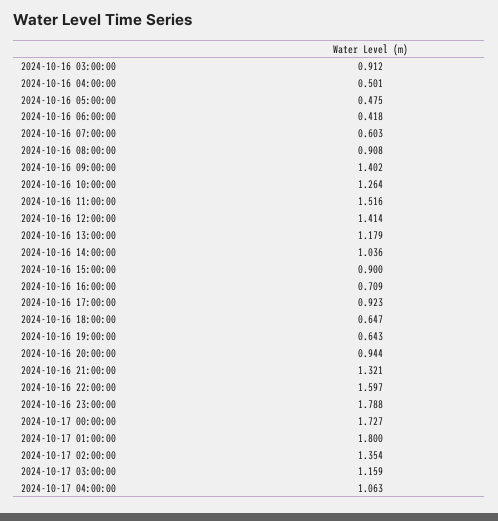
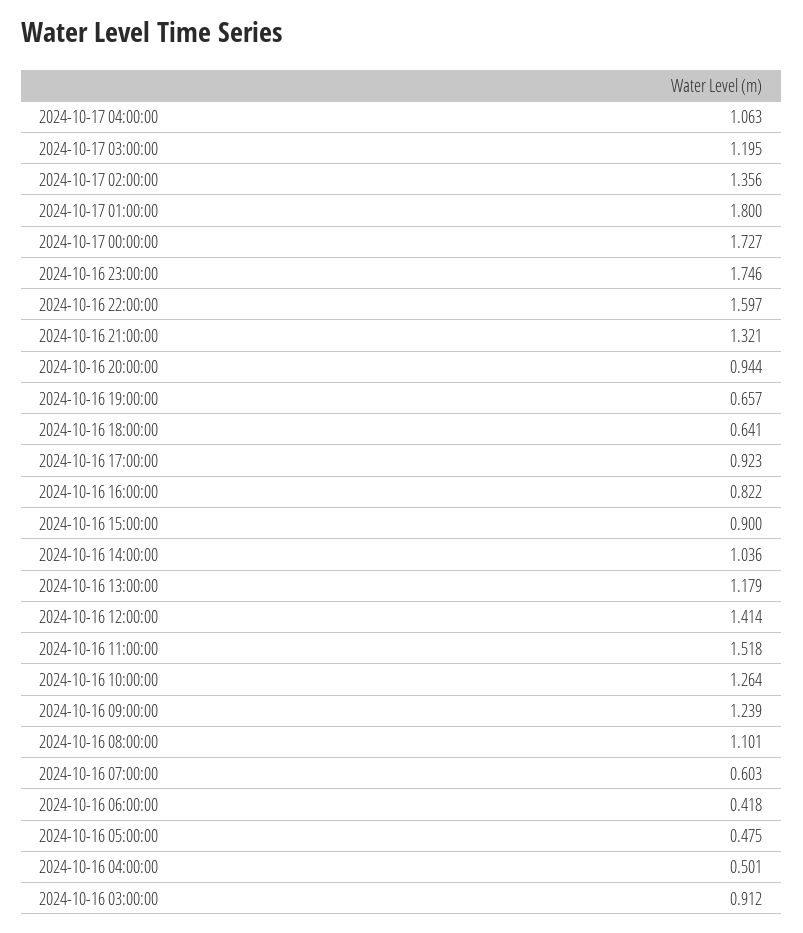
2024-10-16 08:00:00: 0.908 -> 1.101
2024-10-16 09:00:00: 1.402 -> 1.239
2024-10-16 11:00:00: 1.516 -> 1.518
2024-10-16 16:00:00: 0.709 -> 0.822
2024-10-16 18:00:00: 0.647 -> 0.641
2024-10-16 19:00:00: 0.643 -> 0.657
2024-10-16 23:00:00: 1.788 -> 1.746
2024-10-17 02:00:00: 1.354 -> 1.356
2024-10-17 03:00:00: 1.159 -> 1.195

